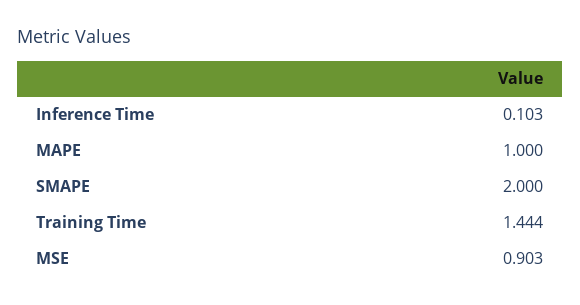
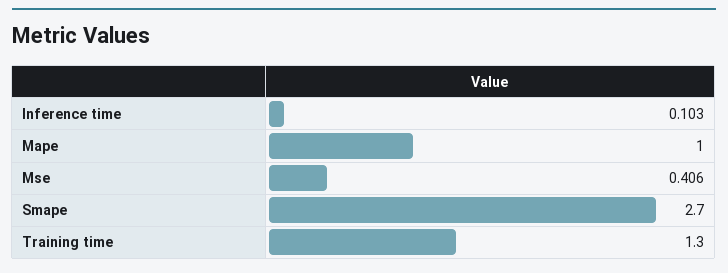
SMAPE: 2 -> 2.7
Training Time: 1.444 -> 1.3
MSE: 0.903 -> 0.406

